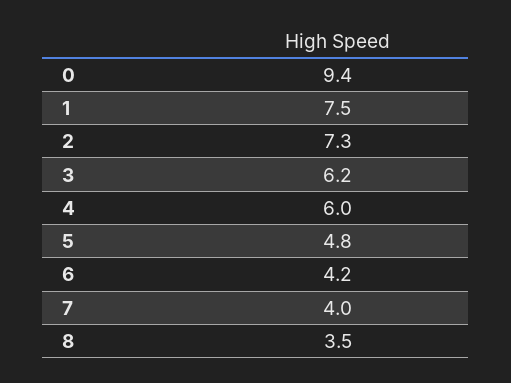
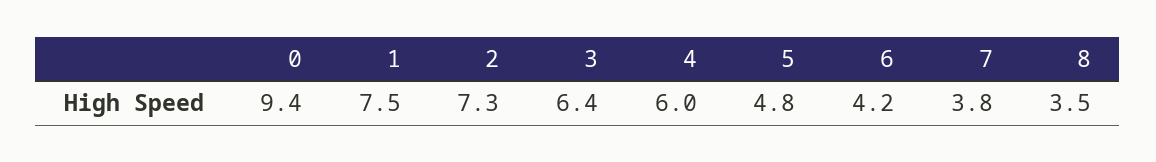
3: 6.2 -> 6.4
7: 4 -> 3.8

